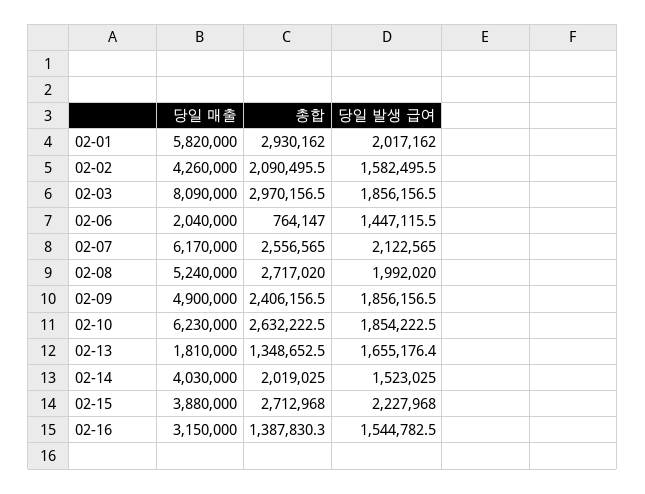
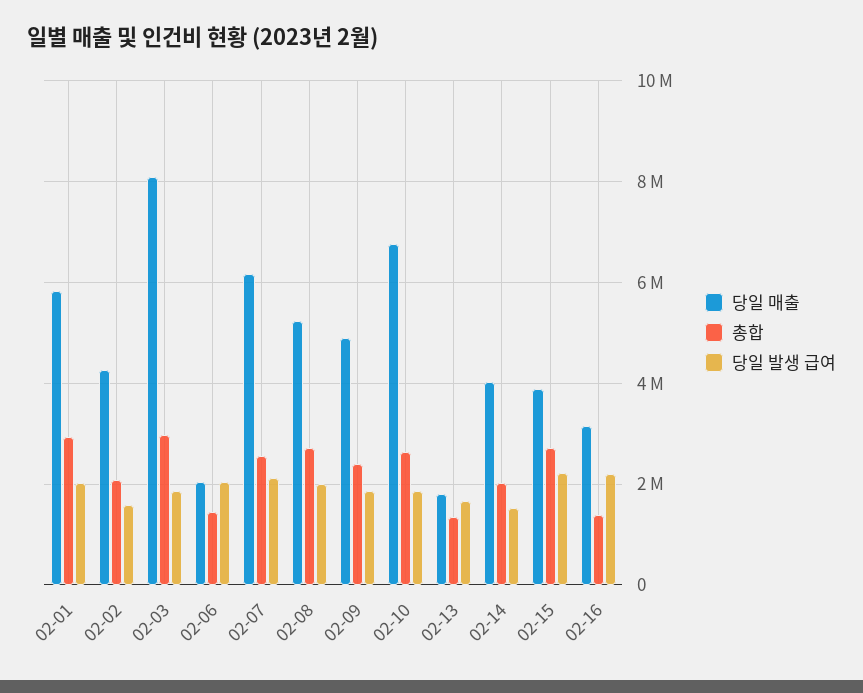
총합, 02-06: 764147 -> 1400000
당일 발생 급여, 02-06: 1447115.5 -> 2000000
당일 매출, 02-10: 6230000 -> 6800000
당일 발생 급여, 02-16: 1544782.5 -> 2200000

